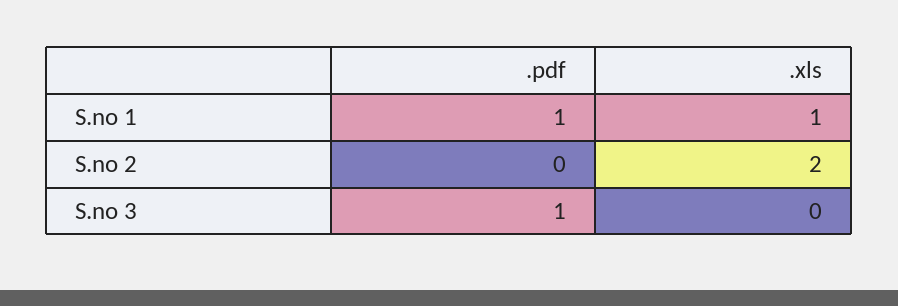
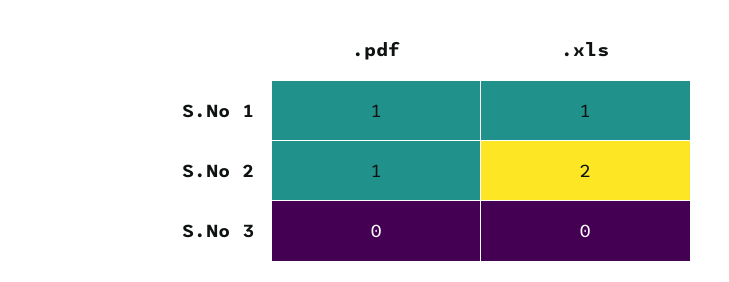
.pdf, S.no 2: 0 -> 1
.pdf, S.no 3: 1 -> 0

